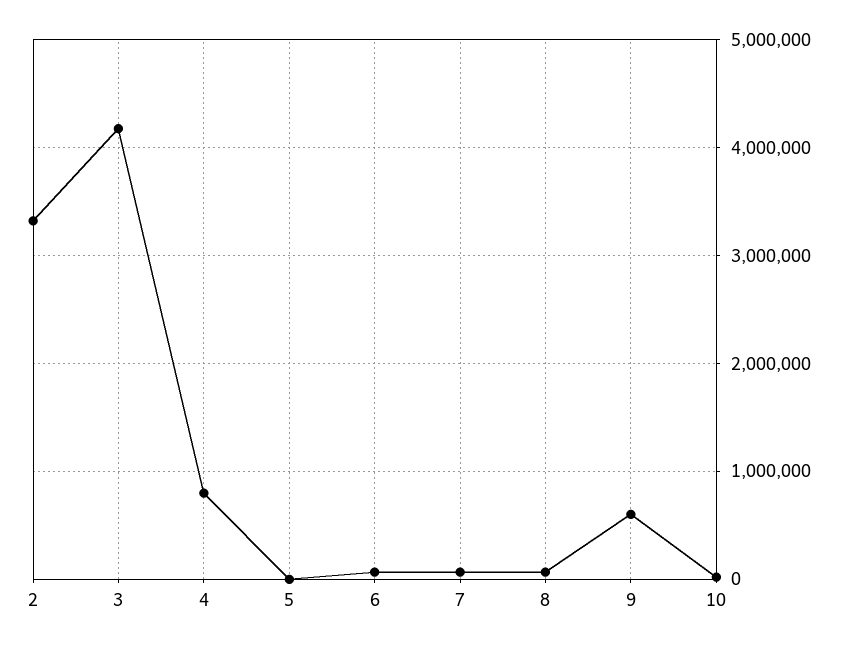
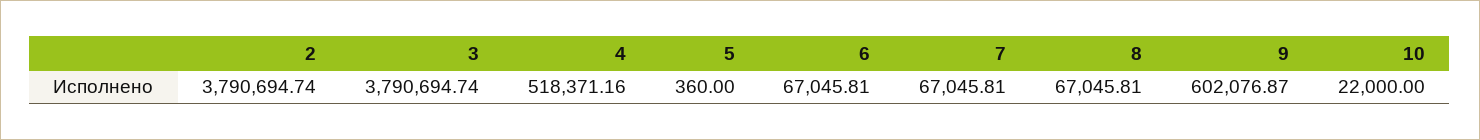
2: 3300000 -> 3790694.74
3: 4200000 -> 3790694.74
4: 800000 -> 518371.16

